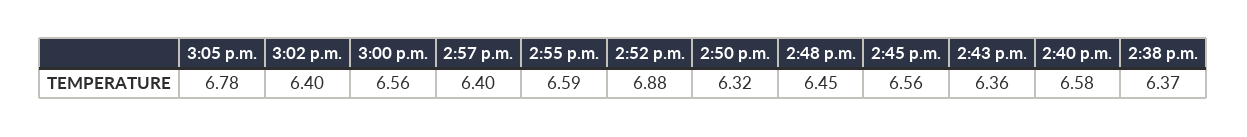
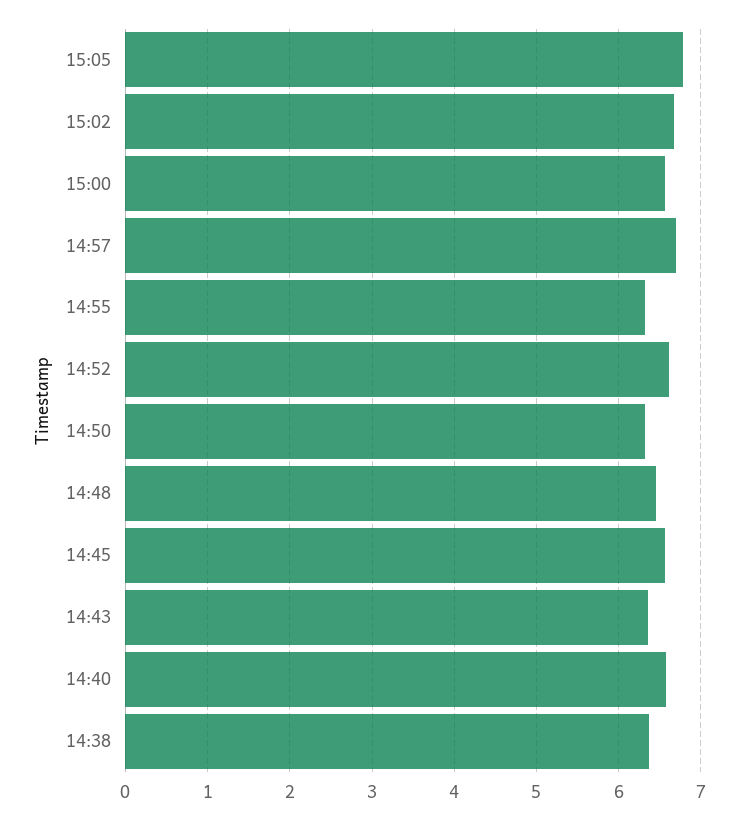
3:02 p.m.: 6.4 -> 6.7
2:57 p.m.: 6.4 -> 6.7
2:55 p.m.: 6.59 -> 6.3
2:52 p.m.: 6.88 -> 6.6

